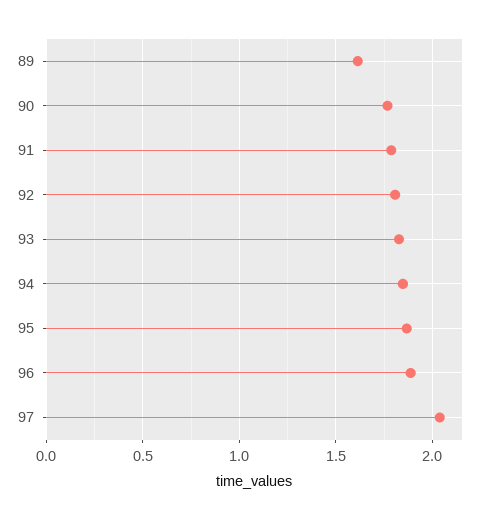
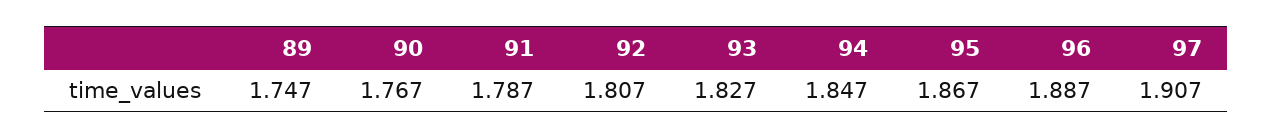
89: 1.6 -> 1.747
97: 2.05 -> 1.907

